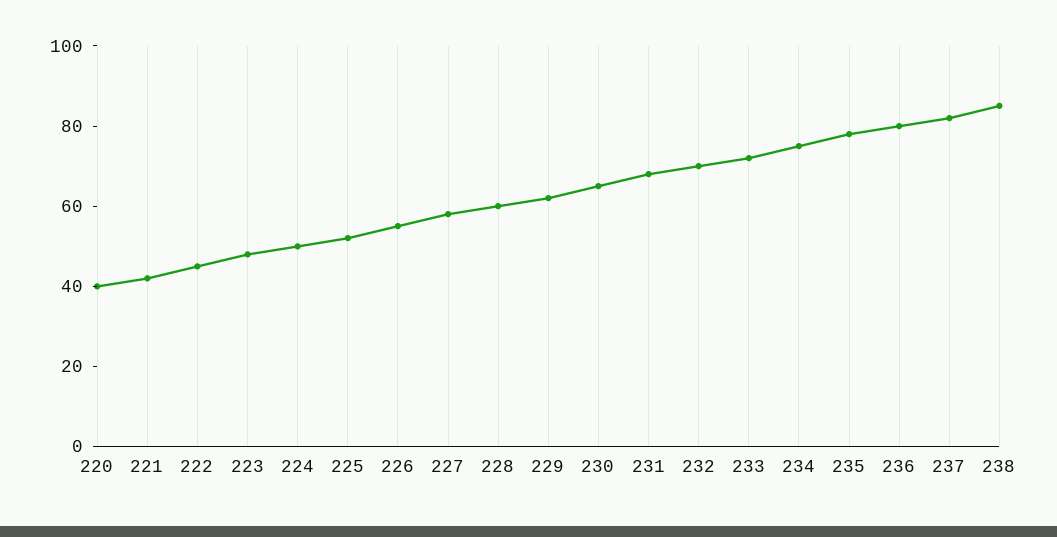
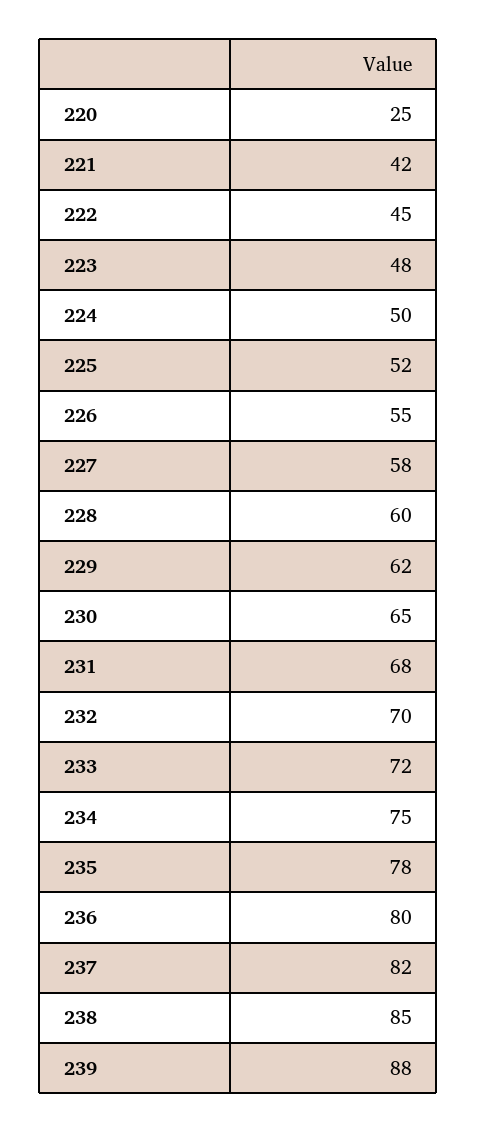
220: 40 -> 25
239: none -> 88

